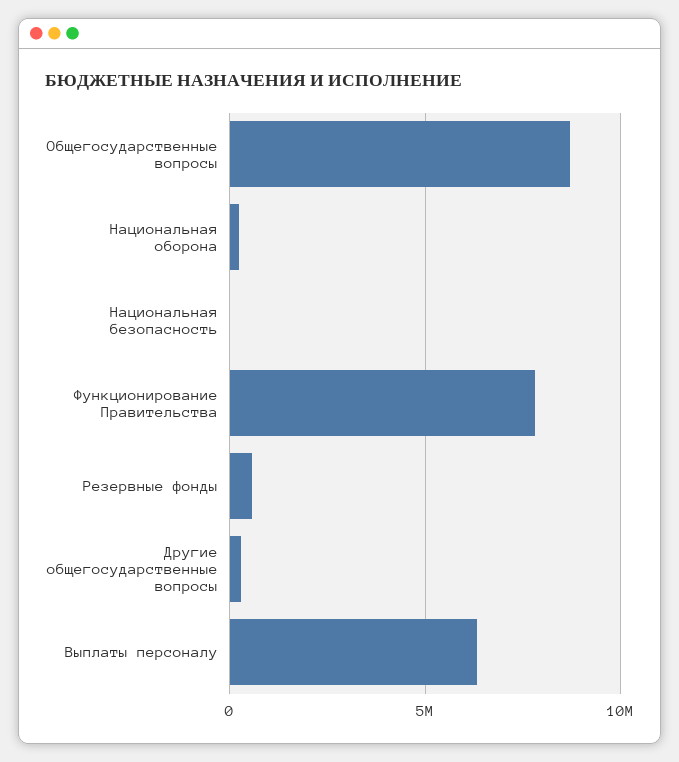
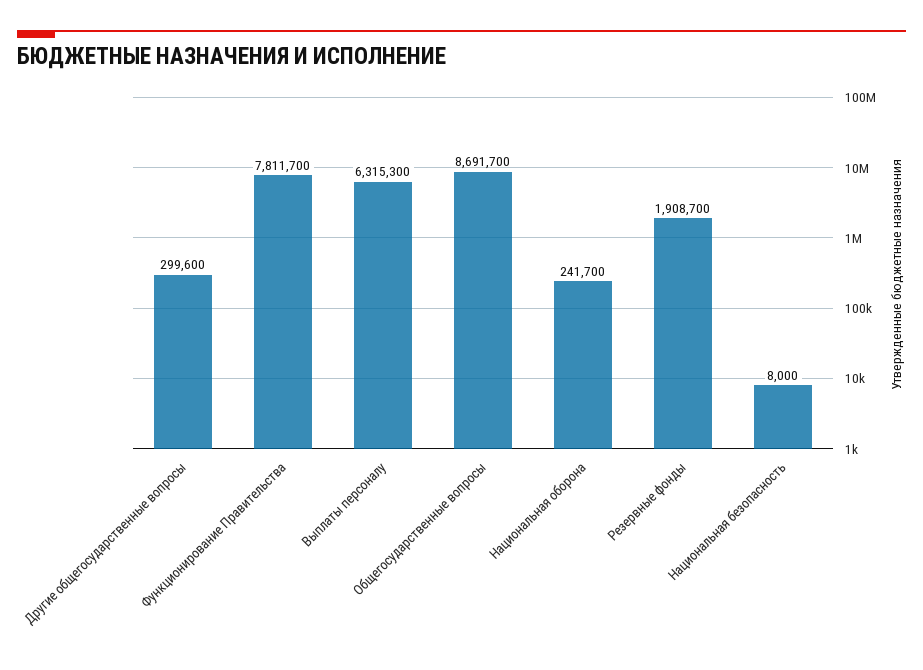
Резервные фонды: 500000 -> 1908700

